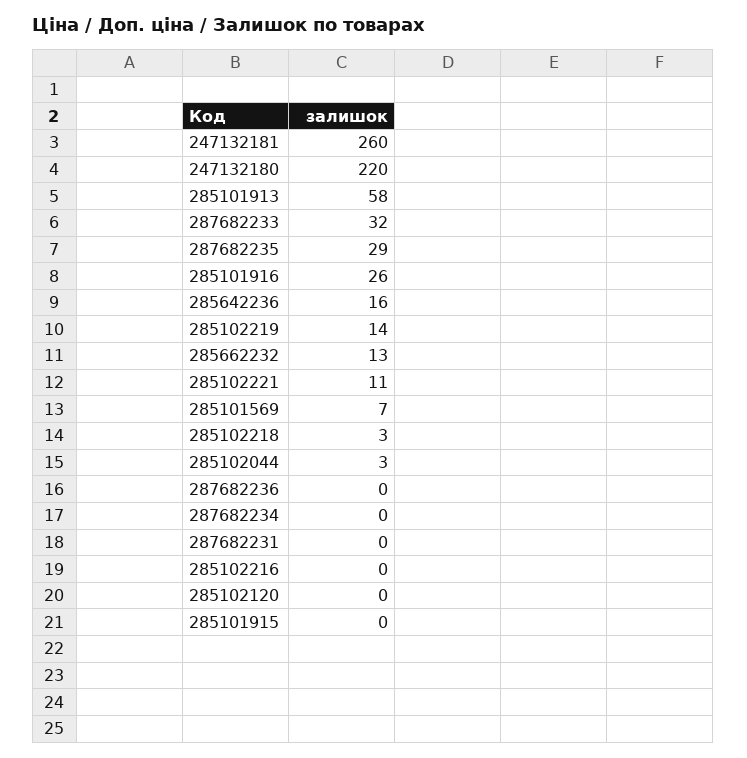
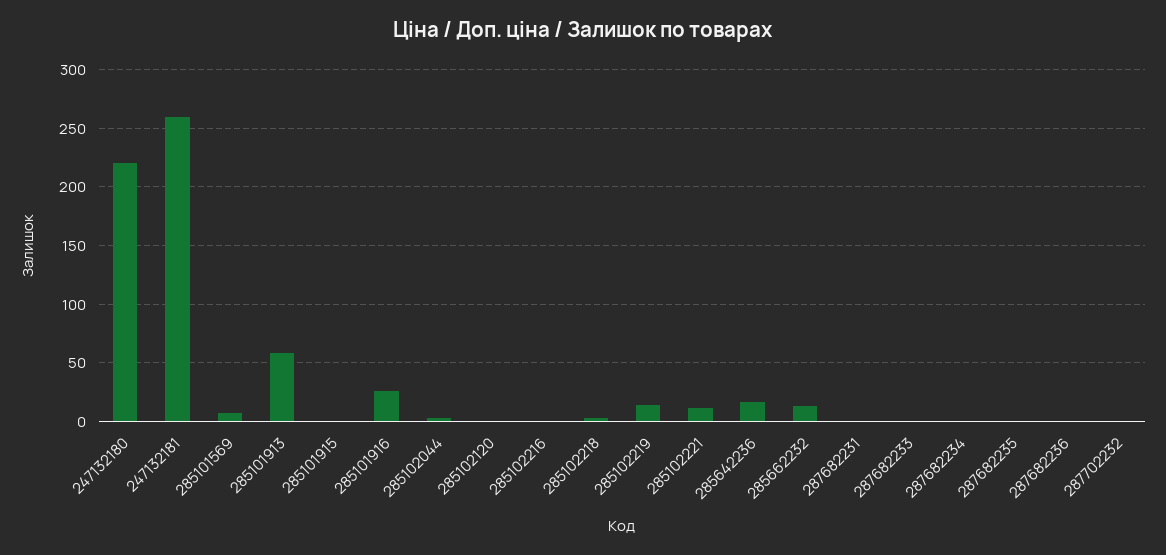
287682233: 32 -> 0
287682235: 29 -> 0
287702232: none -> 0

